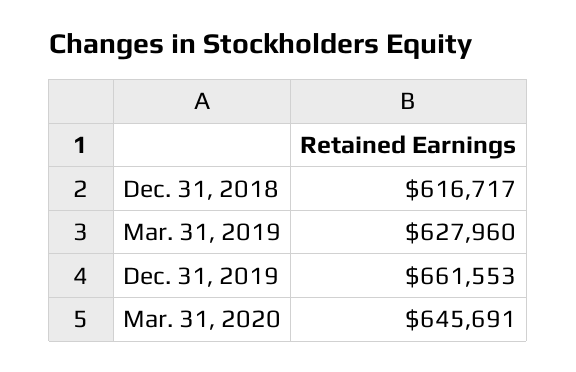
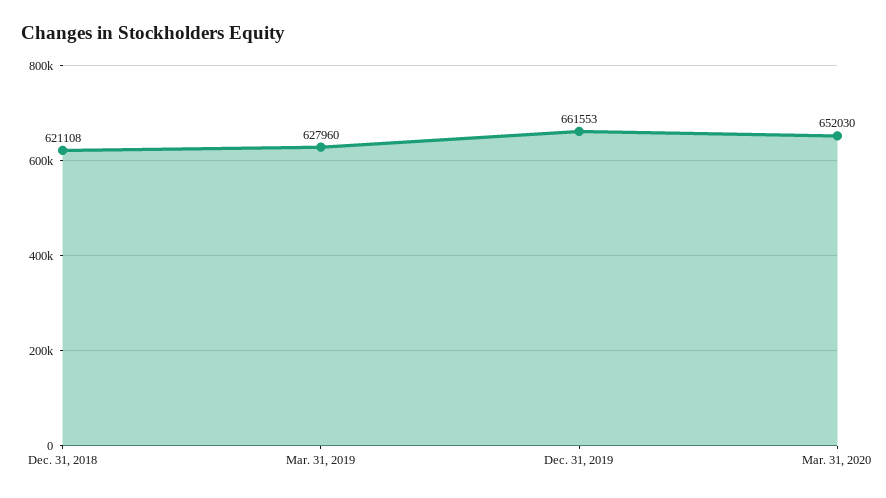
Dec. 31, 2018: 616717 -> 621108
Mar. 31, 2020: 645691 -> 652030

